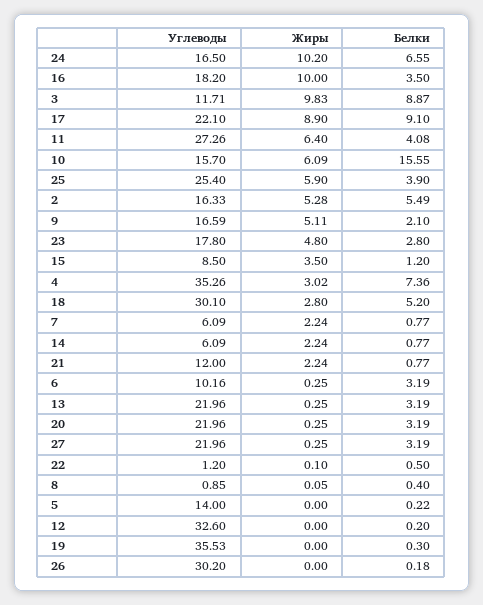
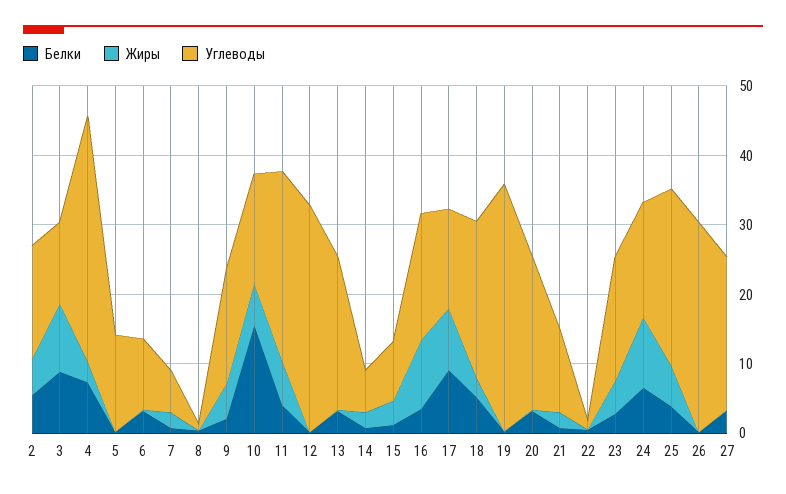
Углеводы, 17: 22.1 -> 14
Углеводы, 18: 30.1 -> 22

